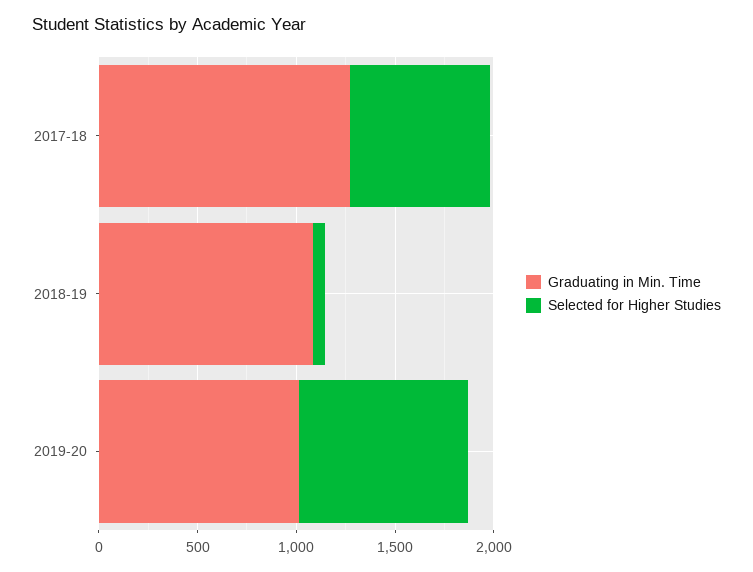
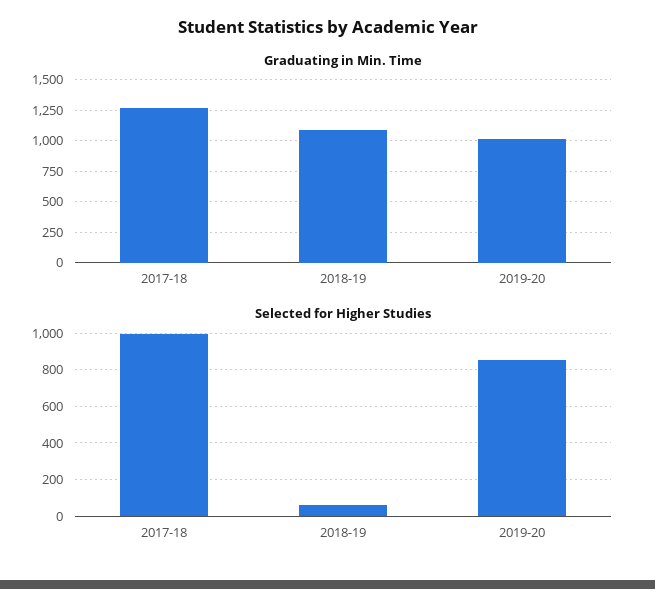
Selected for Higher Studies, 2017-18: 700 -> 1000

